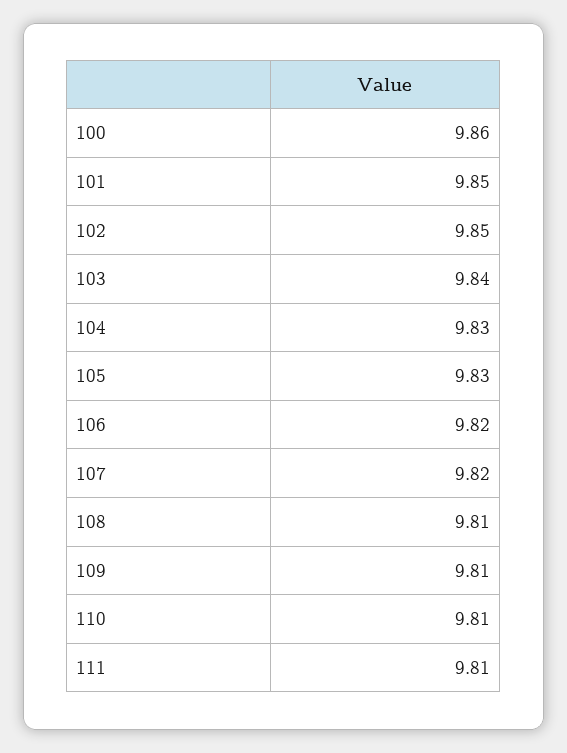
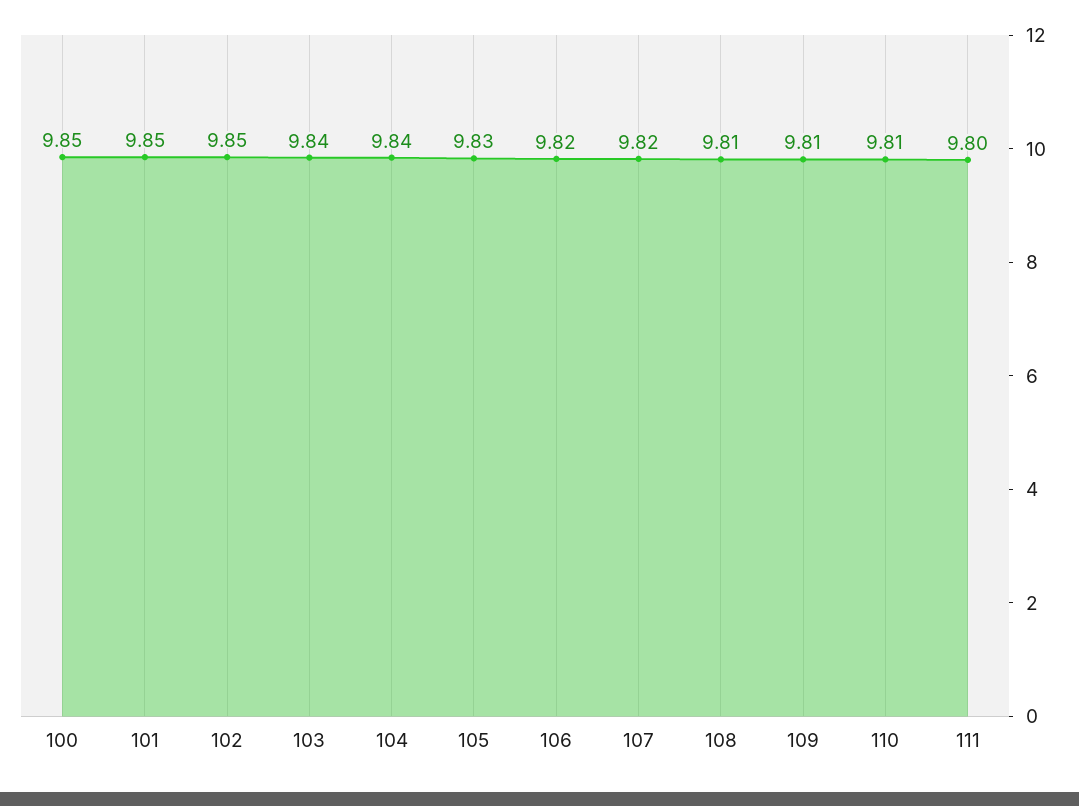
100: 9.86 -> 9.85
104: 9.83 -> 9.84
111: 9.81 -> 9.8

